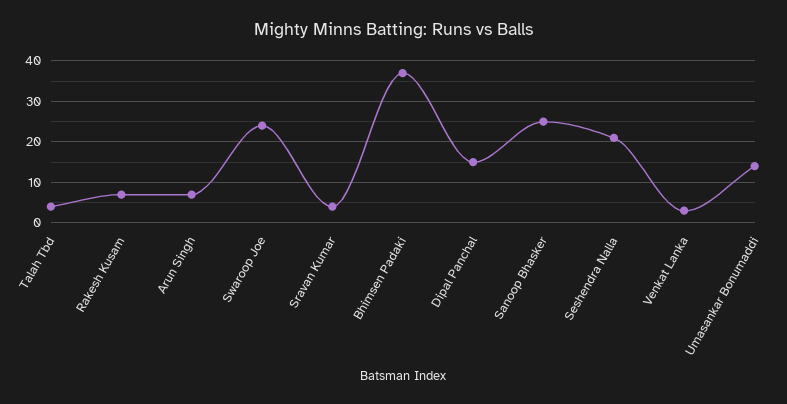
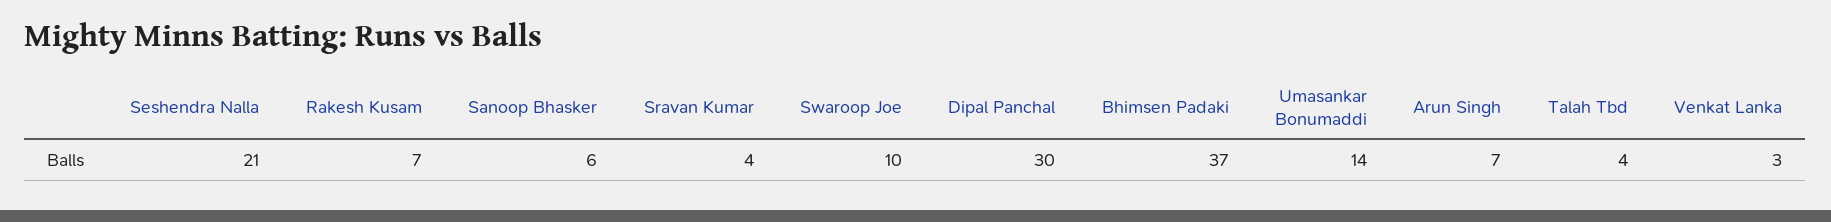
Swaroop Joe: 25 -> 10
Dipal Panchal: 15 -> 30
Sanoop Bhasker: 25 -> 6

